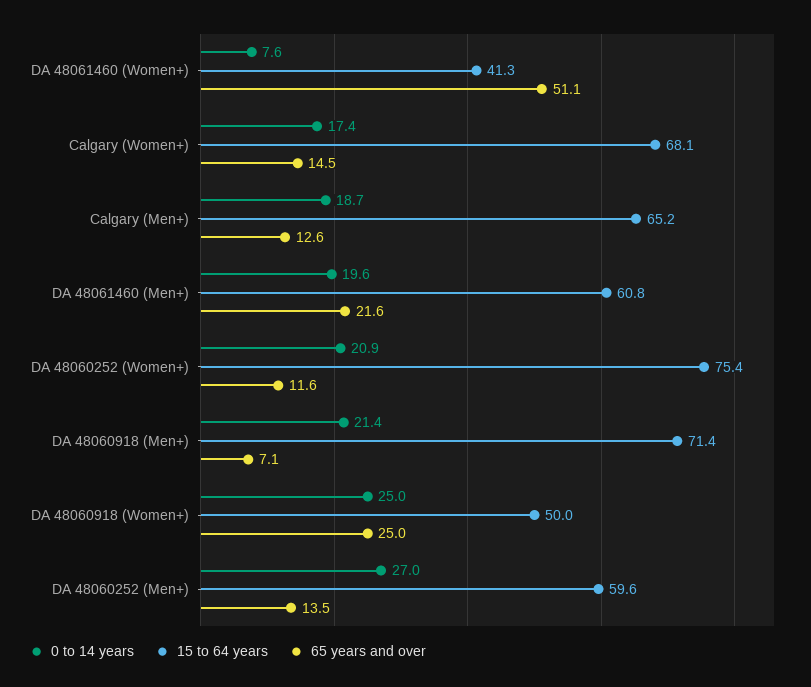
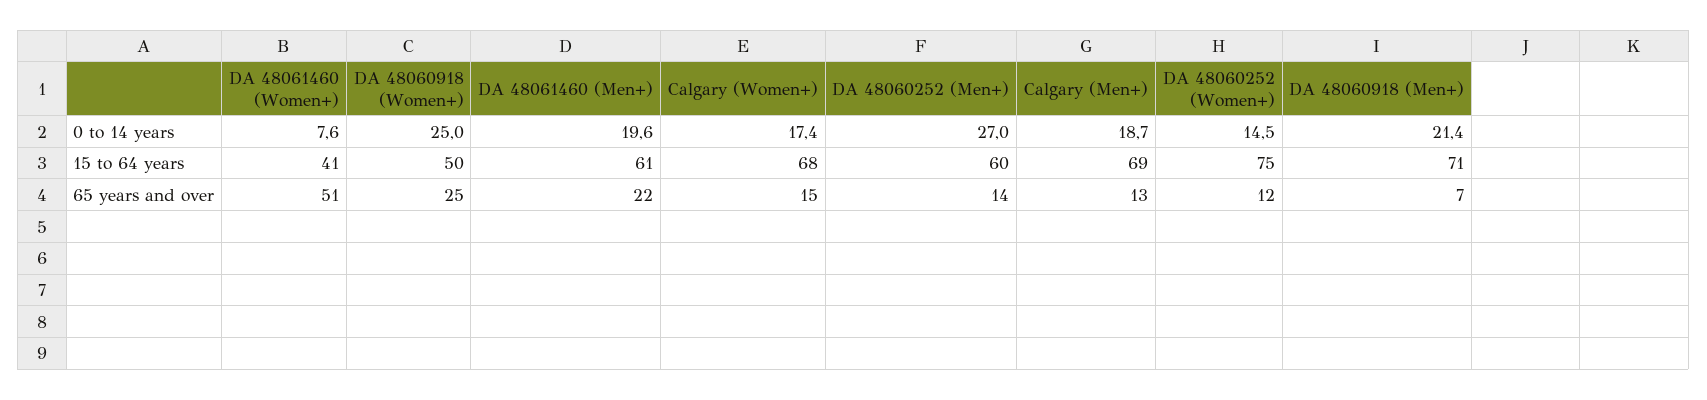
15 to 64 years, Calgary (Men+): 65.2 -> 69
0 to 14 years, DA 48060252 (Women+): 20.9 -> 14.5

